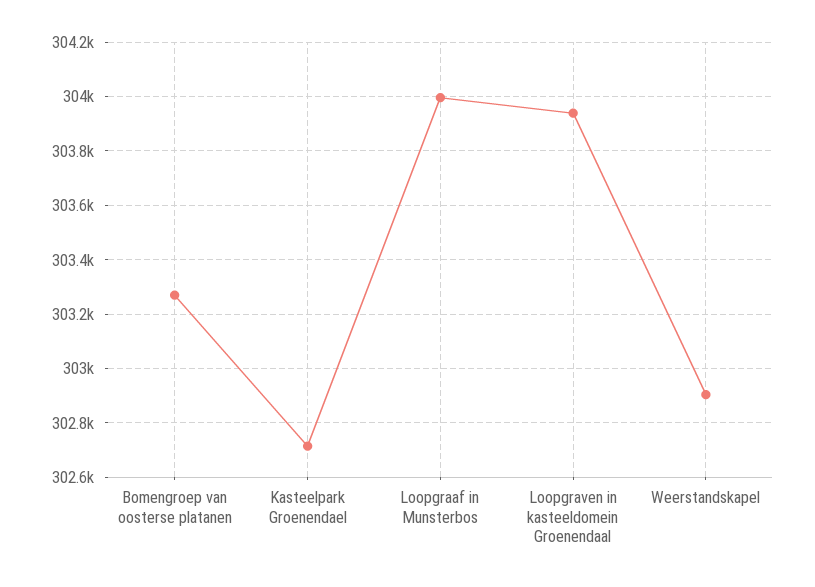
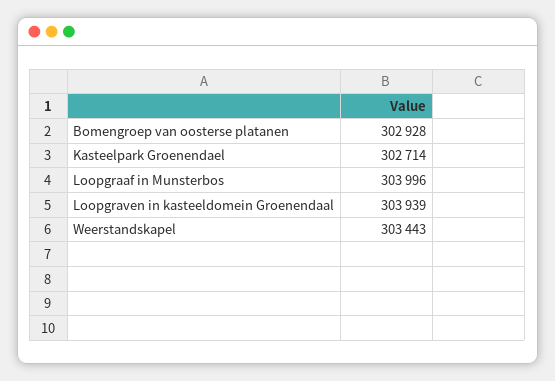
Bomengroep van oosterse platanen: 303275 -> 302928
Weerstandskapel: 302900 -> 303443

